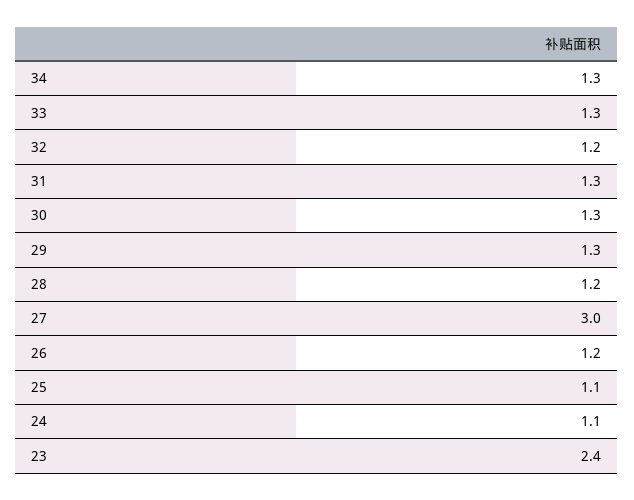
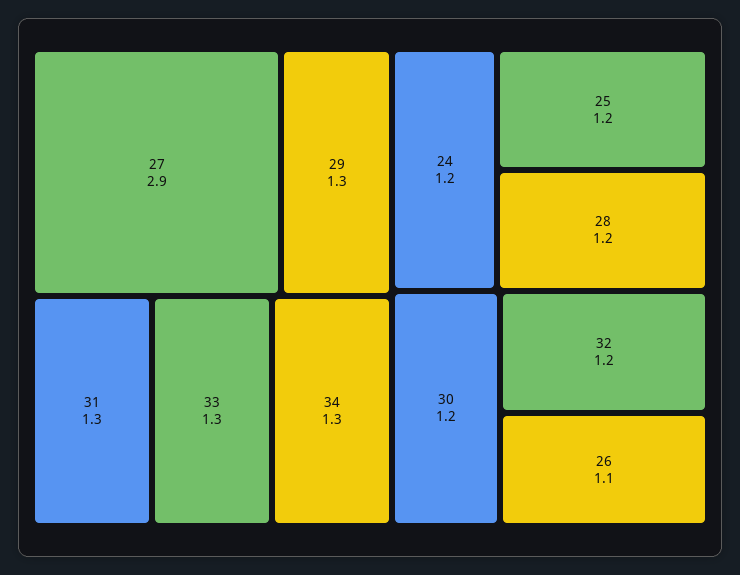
30: 1.3 -> 1.2
27: 3 -> 2.9
26: 1.2 -> 1.1
25: 1.1 -> 1.2
24: 1.1 -> 1.2
23: 2.4 -> none

